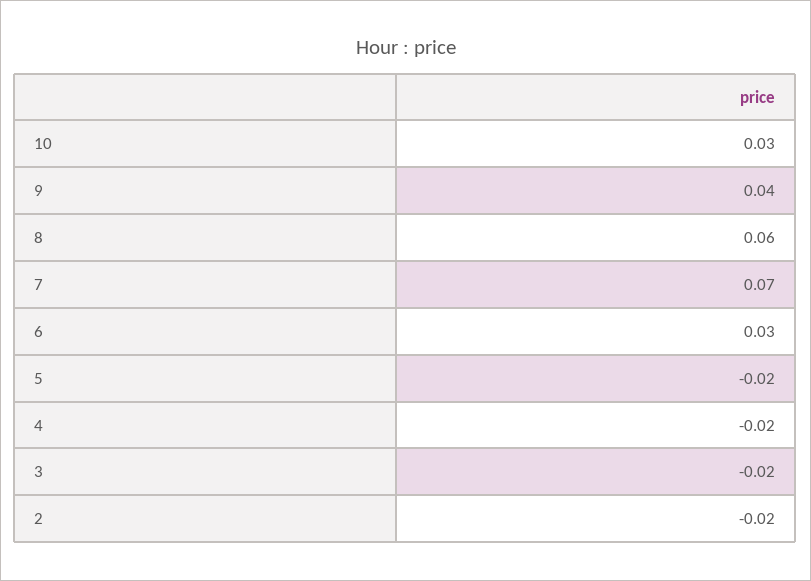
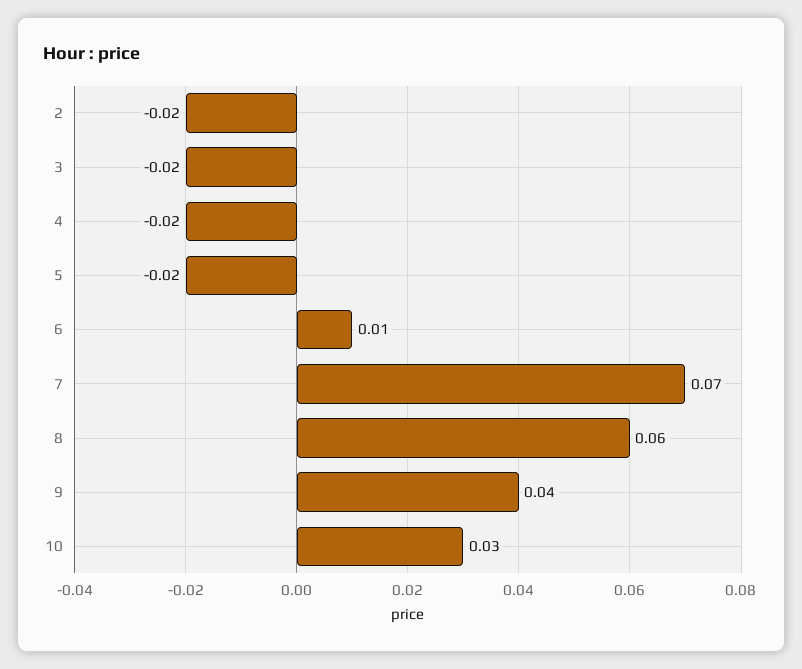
6: 0.03 -> 0.01

